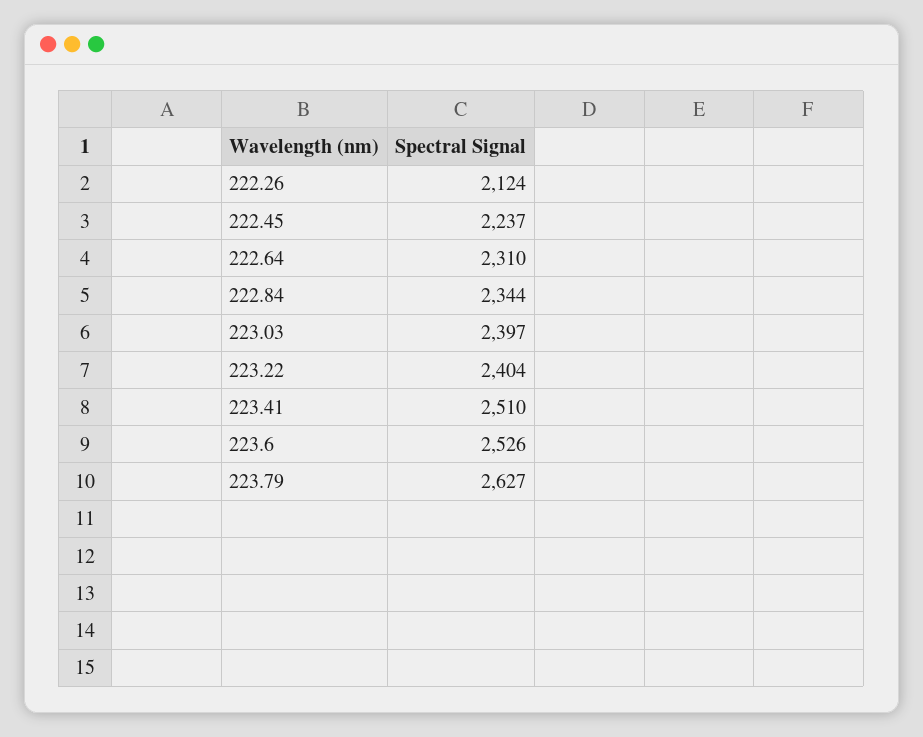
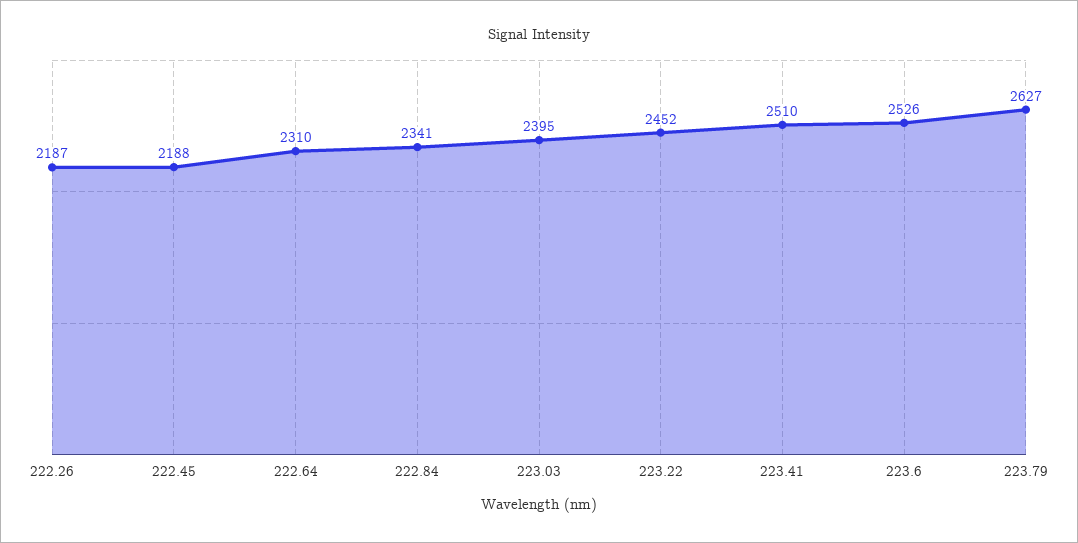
222.26: 2124 -> 2187
222.45: 2237 -> 2188
222.84: 2344 -> 2341
223.03: 2397 -> 2395
223.22: 2404 -> 2452

